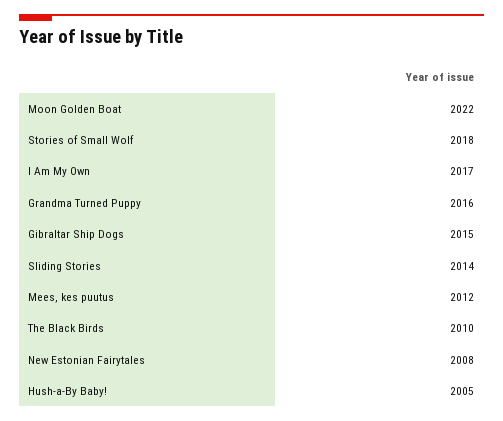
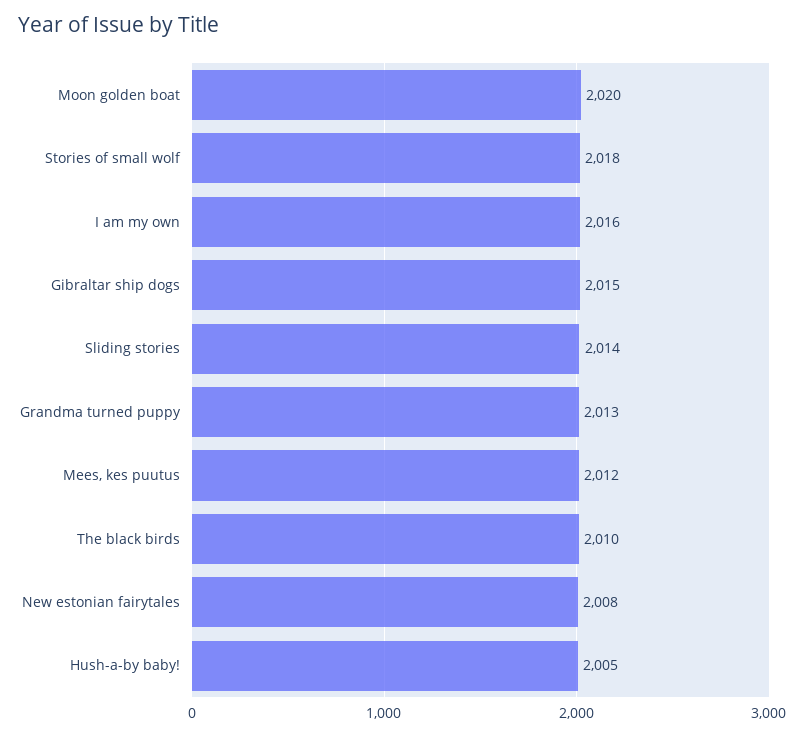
Moon Golden Boat: 2022 -> 2020
I Am My Own: 2017 -> 2016
Grandma Turned Puppy: 2016 -> 2013

